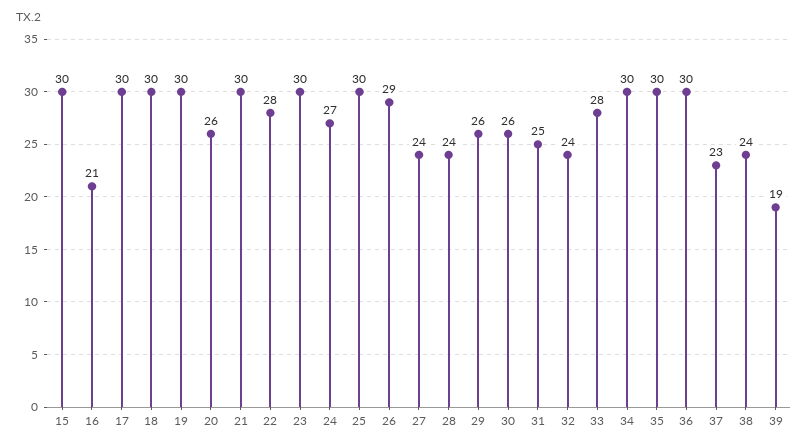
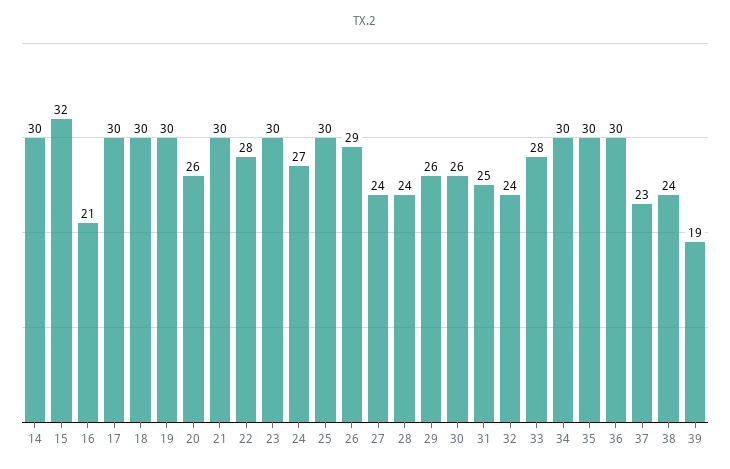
15: 30 -> 32
14: none -> 30

